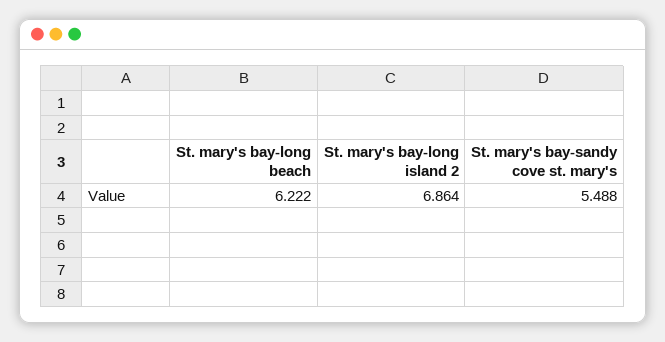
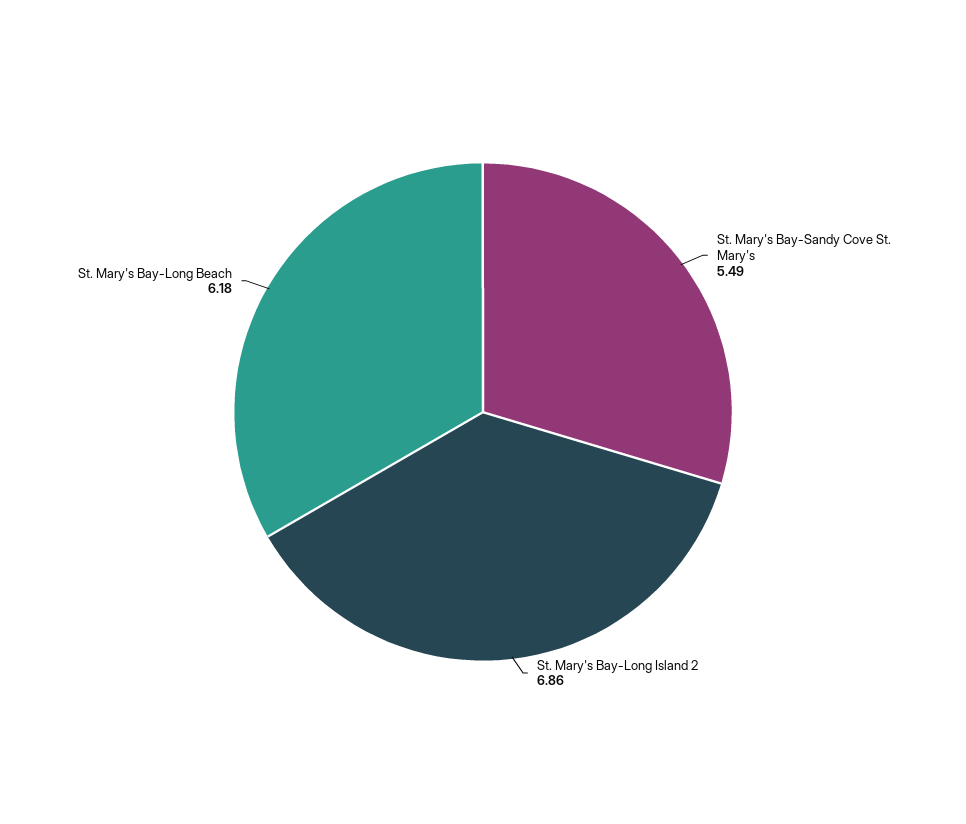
St. mary's bay-long beach: 6.222 -> 6.18

